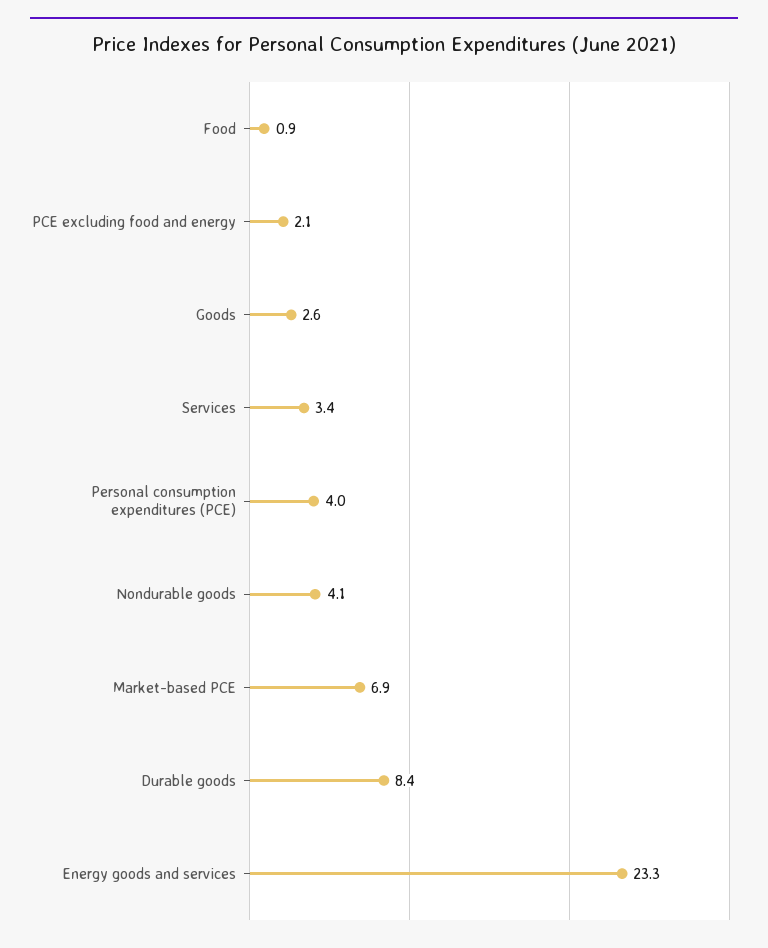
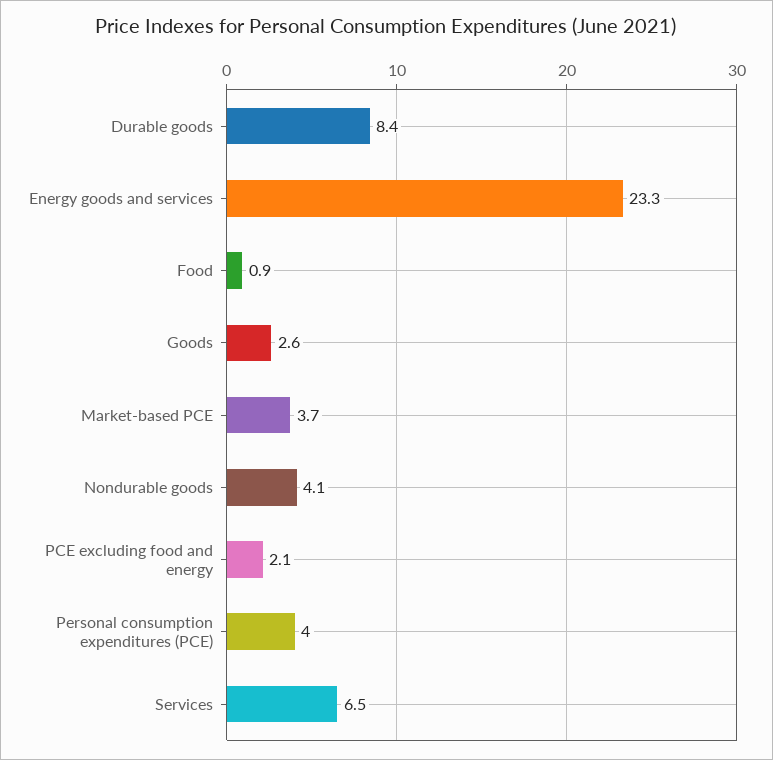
Services: 3.4 -> 6.5
Market-based PCE: 6.9 -> 3.7

